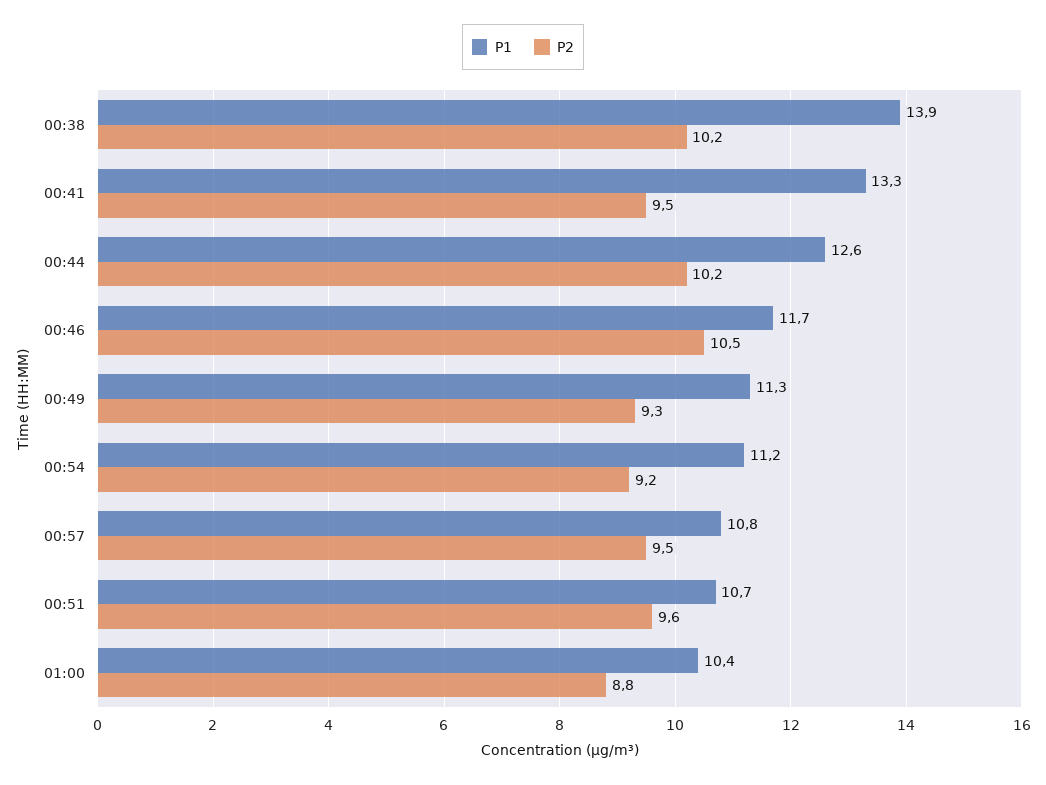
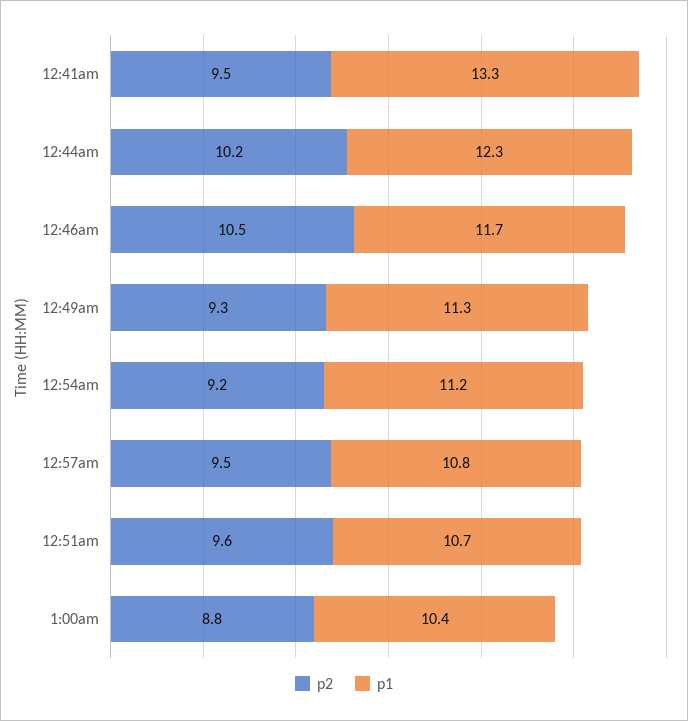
P1, 00:38: 13.9 -> none
P2, 00:38: 10.2 -> none
P1, 00:44: 12.6 -> 12.3

